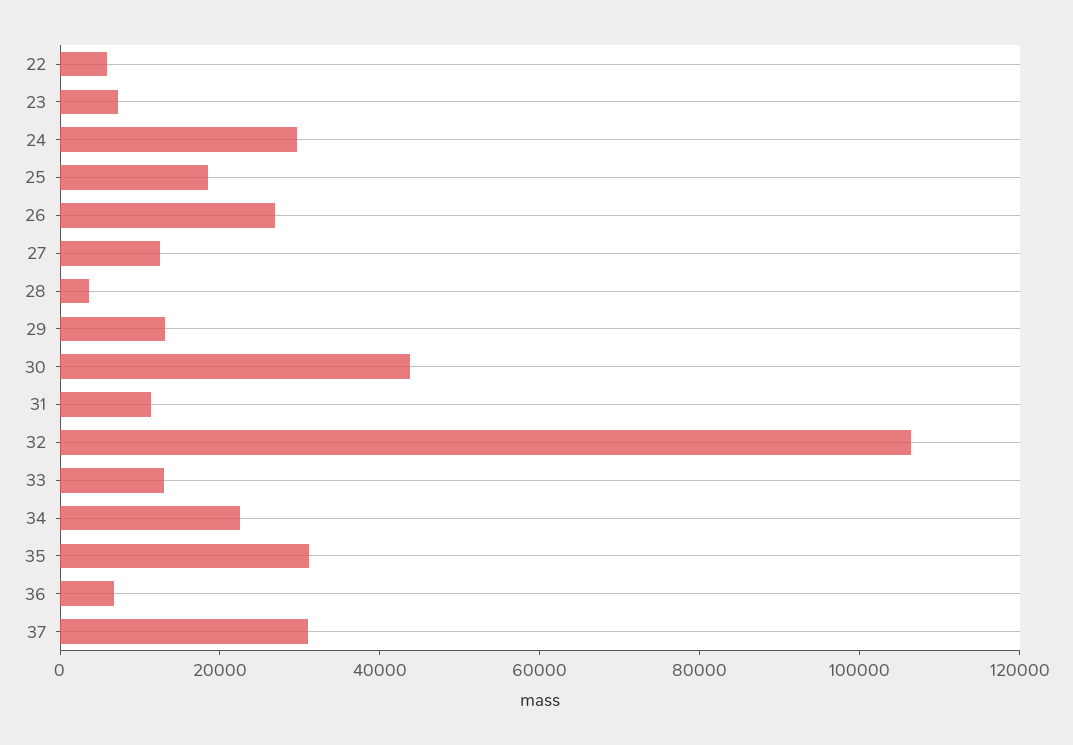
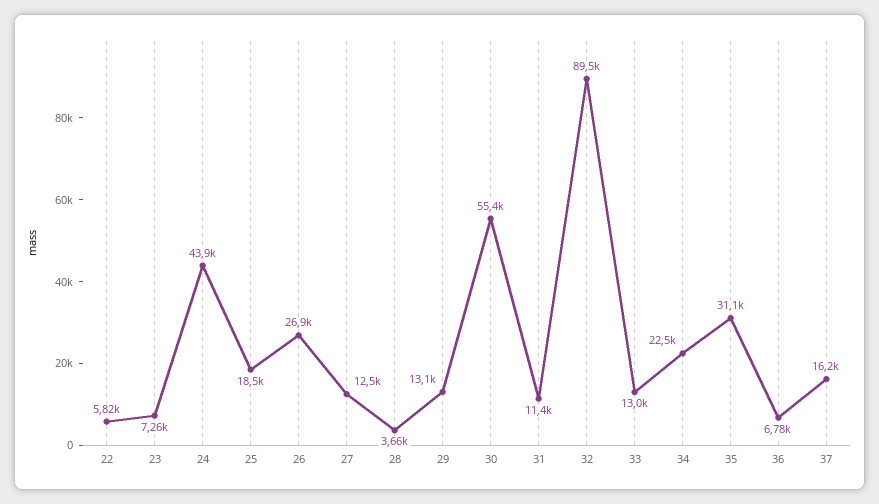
24: 30000 -> 43900
30: 45000 -> 55400
32: 105000 -> 89500
37: 30000 -> 16200

